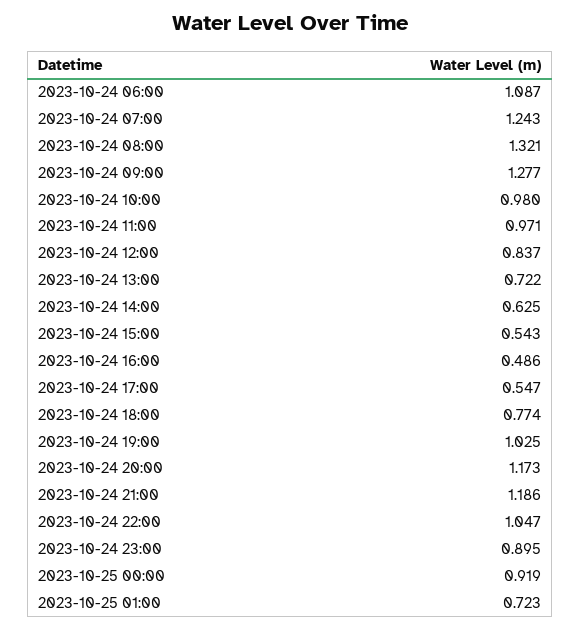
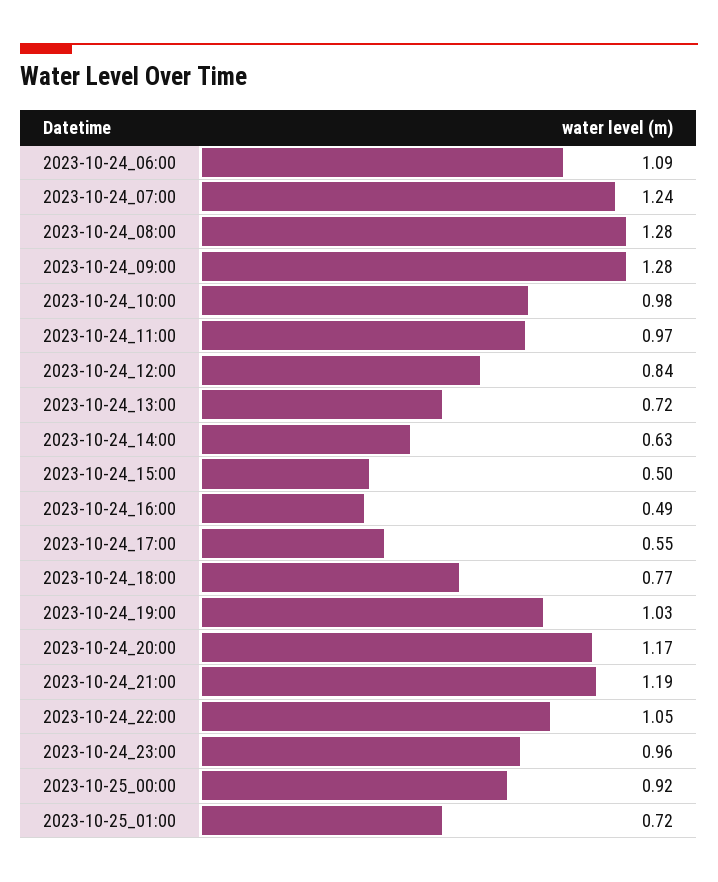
2023-10-24 08:00: 1.321 -> 1.28
2023-10-24 15:00: 0.543 -> 0.5
2023-10-24 23:00: 0.895 -> 0.96

